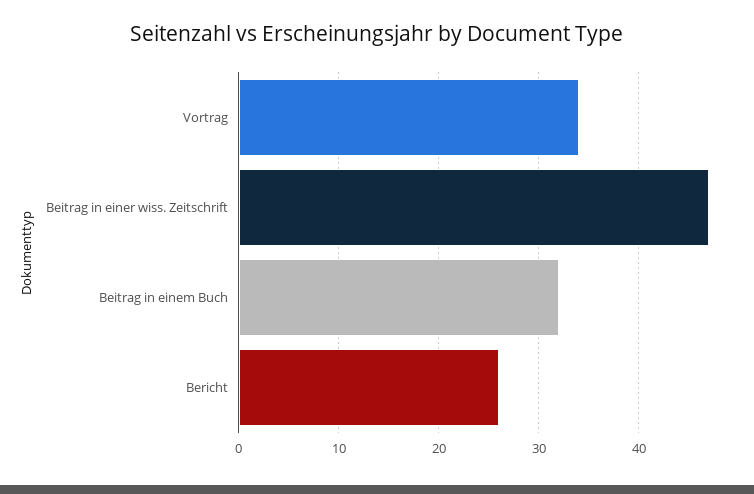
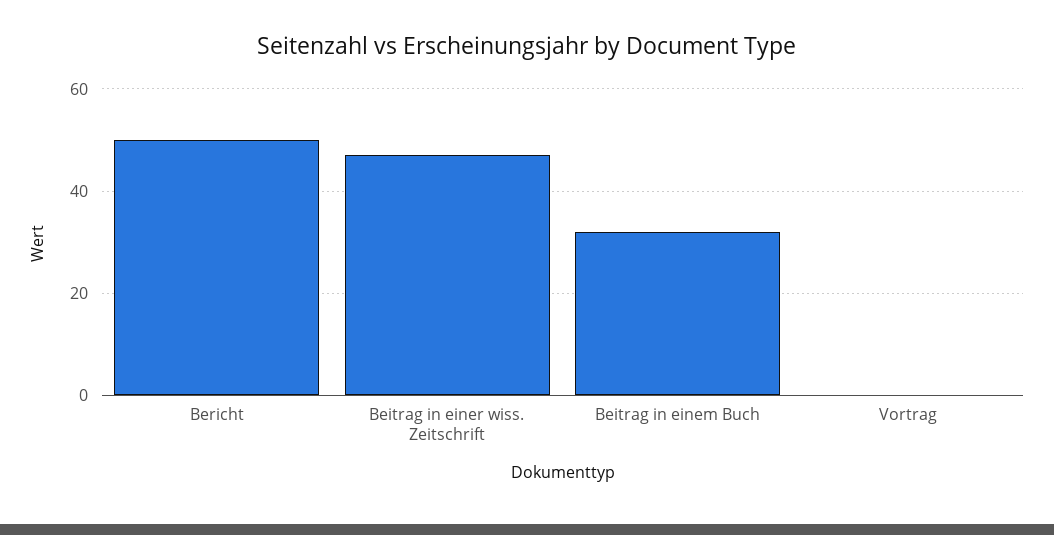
Vortrag: 34 -> 0
Bericht: 26 -> 50

